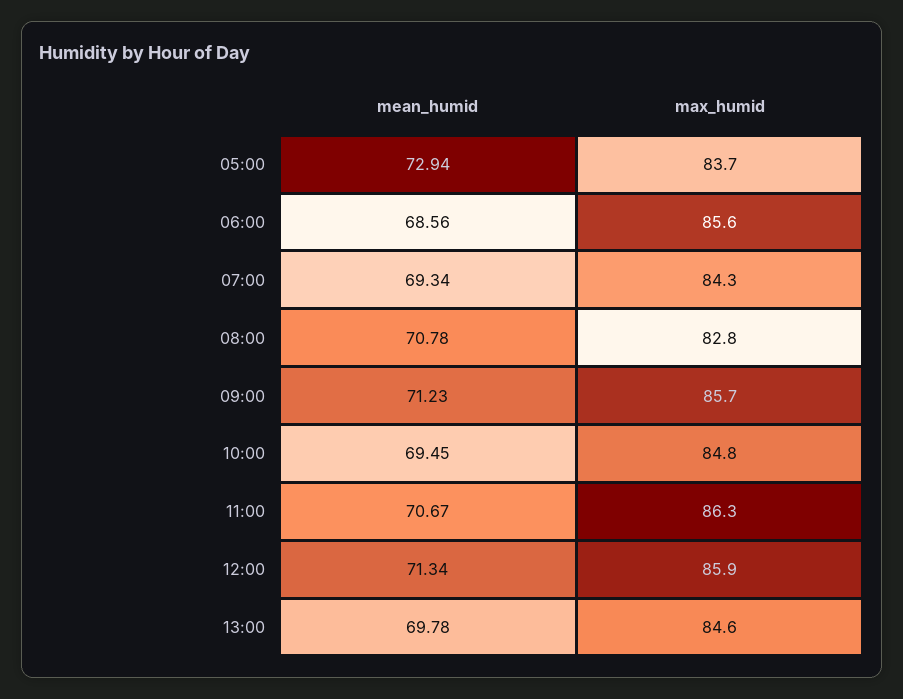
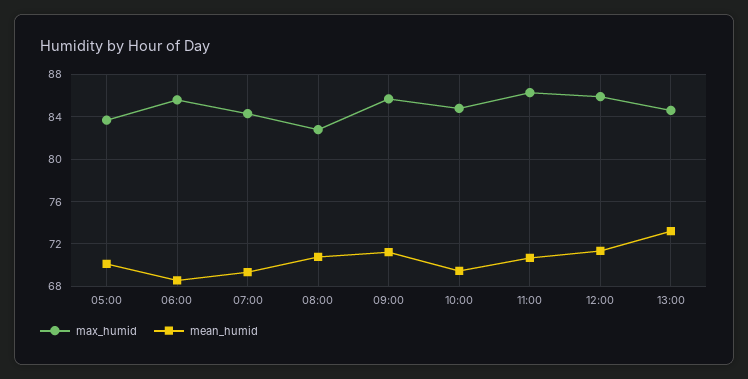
mean_humid, 05:00: 72.94 -> 70
mean_humid, 13:00: 69.78 -> 73

